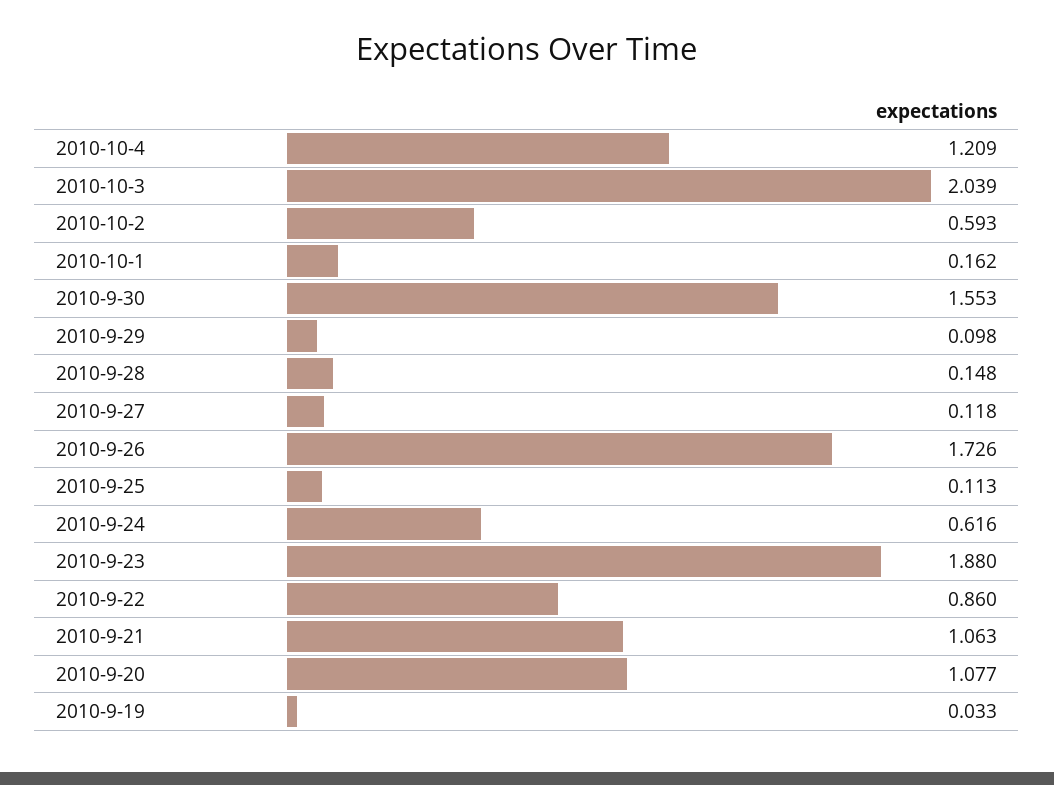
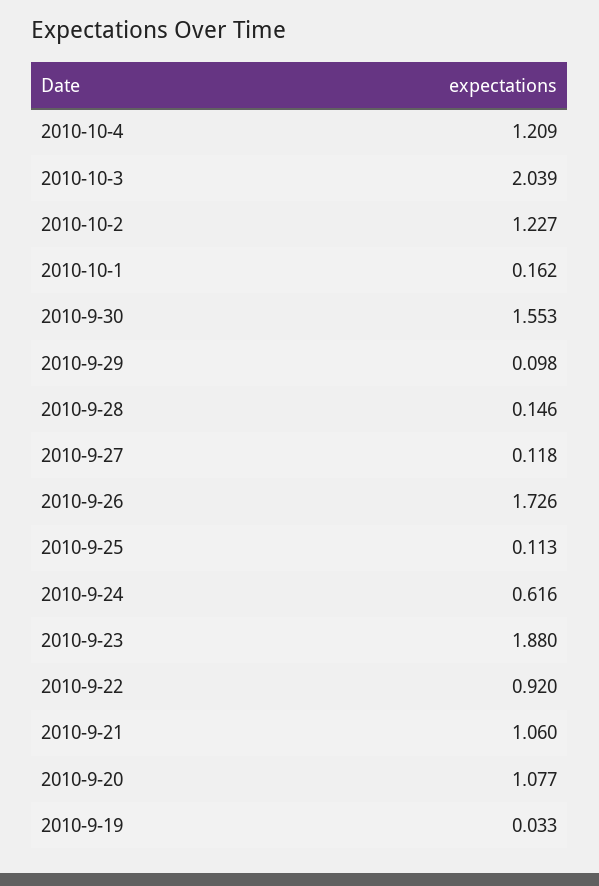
2010-10-2: 0.593 -> 1.227
2010-9-28: 0.148 -> 0.146
2010-9-22: 0.86 -> 0.92
2010-9-21: 1.063 -> 1.06

